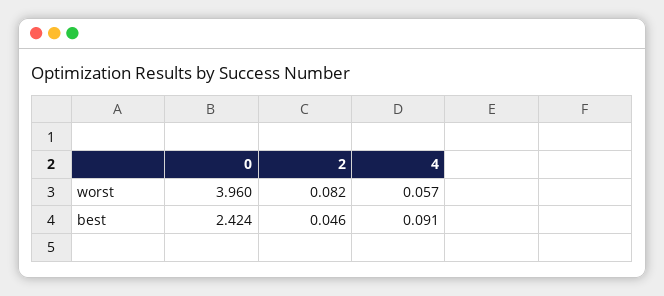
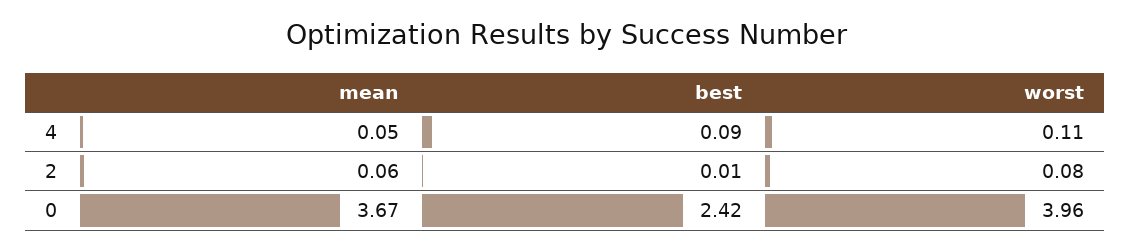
4, worst: 0.057 -> 0.11
2, best: 0.046 -> 0.01
4, mean: none -> 0.05
2, mean: none -> 0.06
0, mean: none -> 3.67

